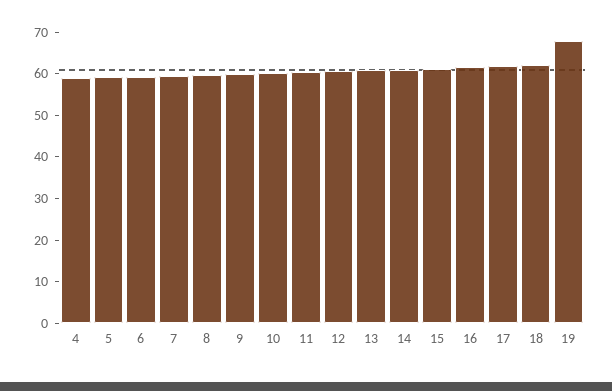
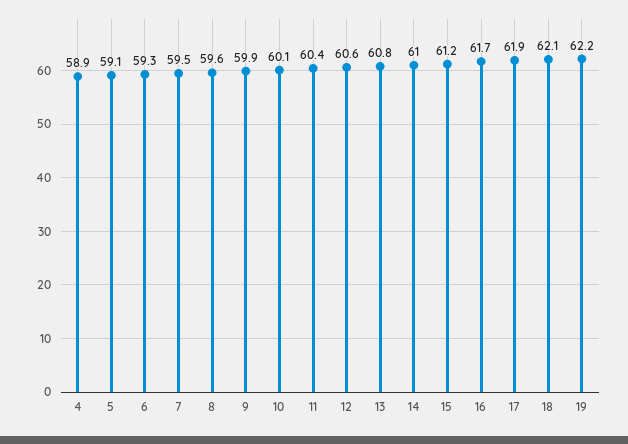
19: 68 -> 62.2

